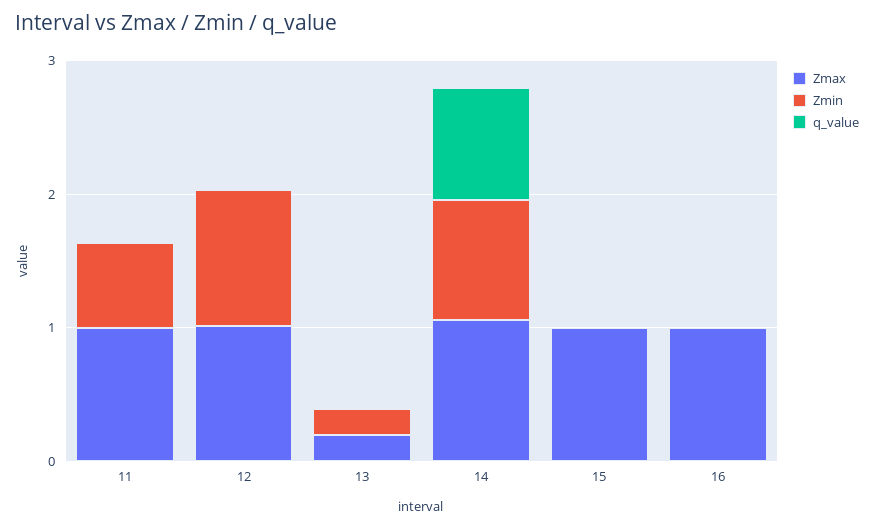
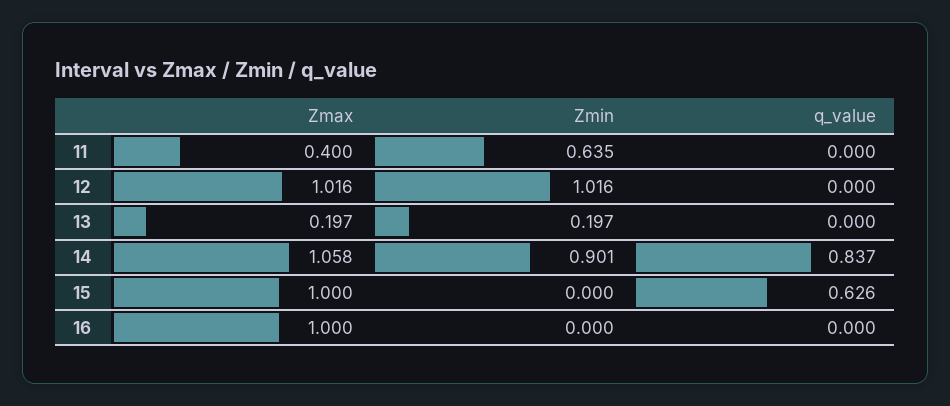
Zmax, 11: 1 -> 0.4
q_value, 15: 0 -> 0.626

